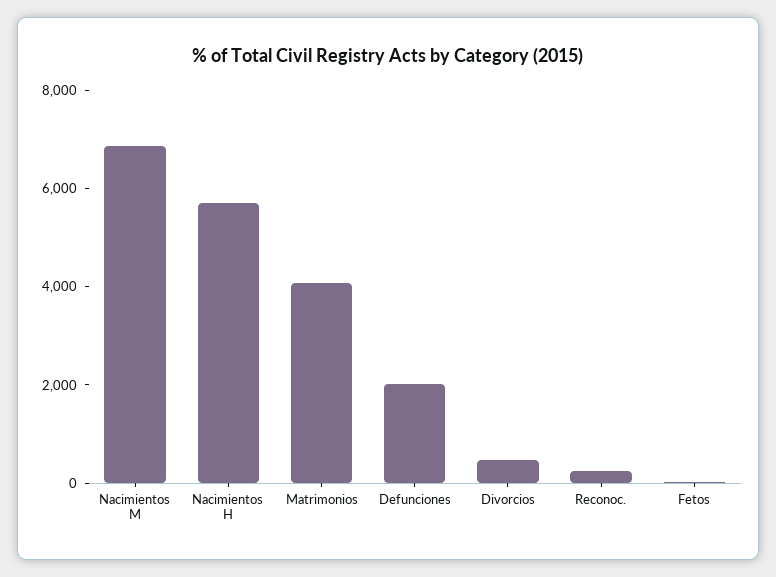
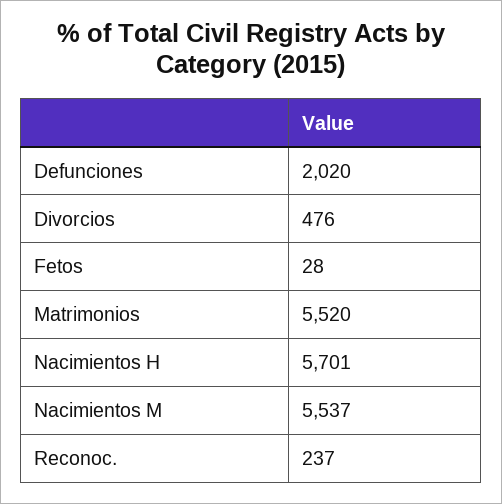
Nacimientos M: 7000 -> 5537
Matrimonios: 4000 -> 5520

